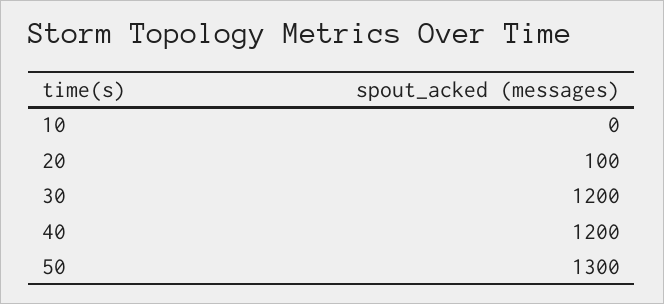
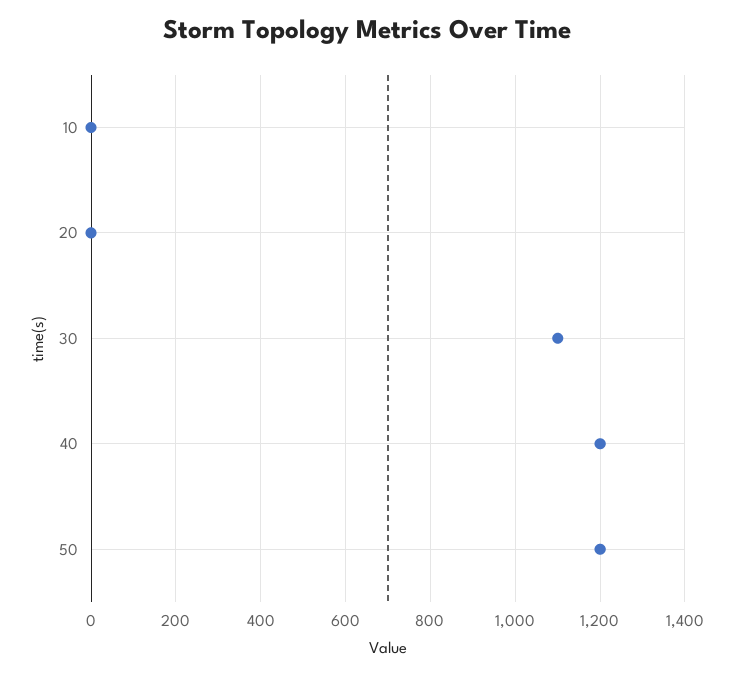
20: 100 -> 0
30: 1200 -> 1100
50: 1300 -> 1200

